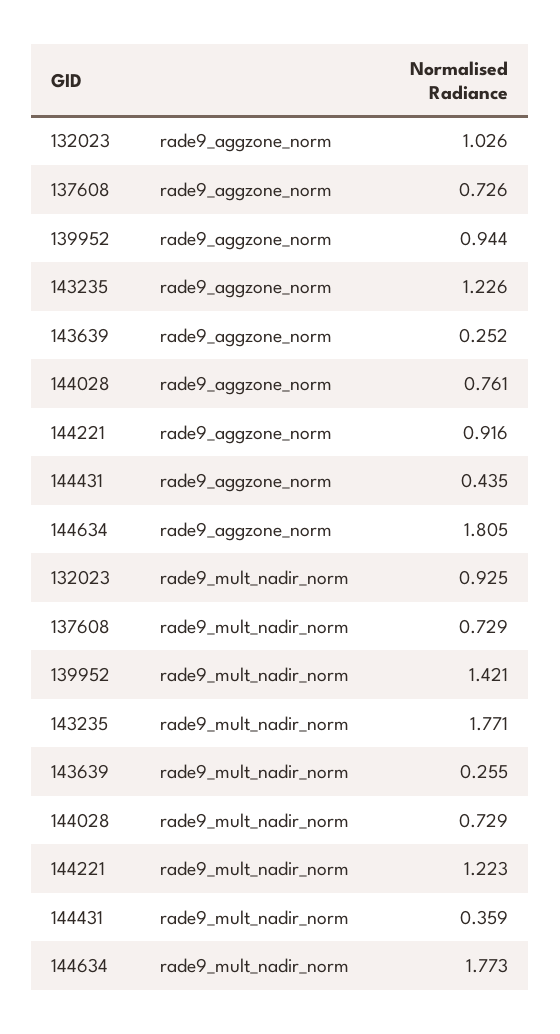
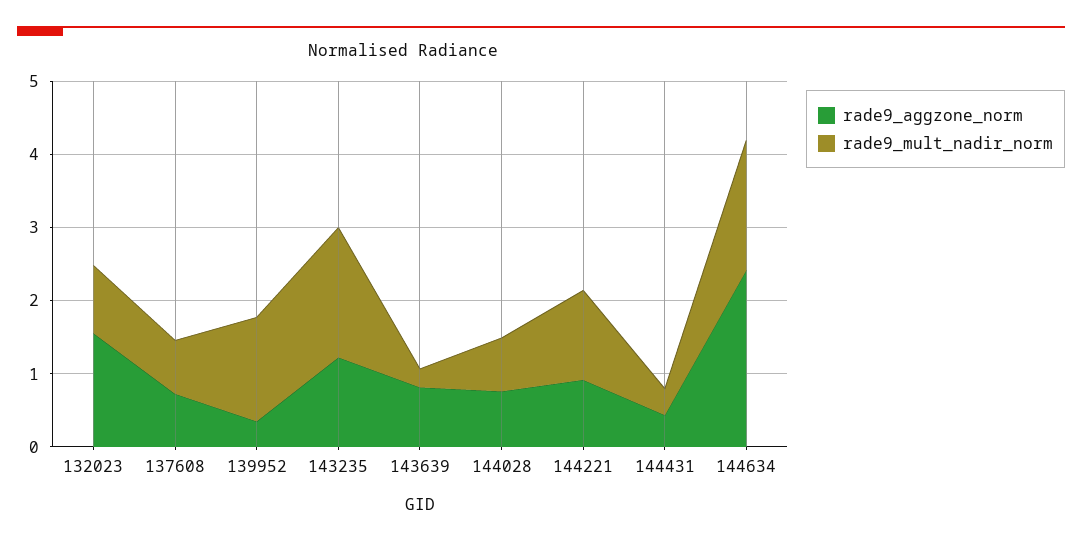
rade9_aggzone_norm, 132023: 1.026 -> 1.6
rade9_aggzone_norm, 139952: 0.944 -> 0.4
rade9_aggzone_norm, 143639: 0.252 -> 0.8
rade9_aggzone_norm, 144634: 1.805 -> 2.4

